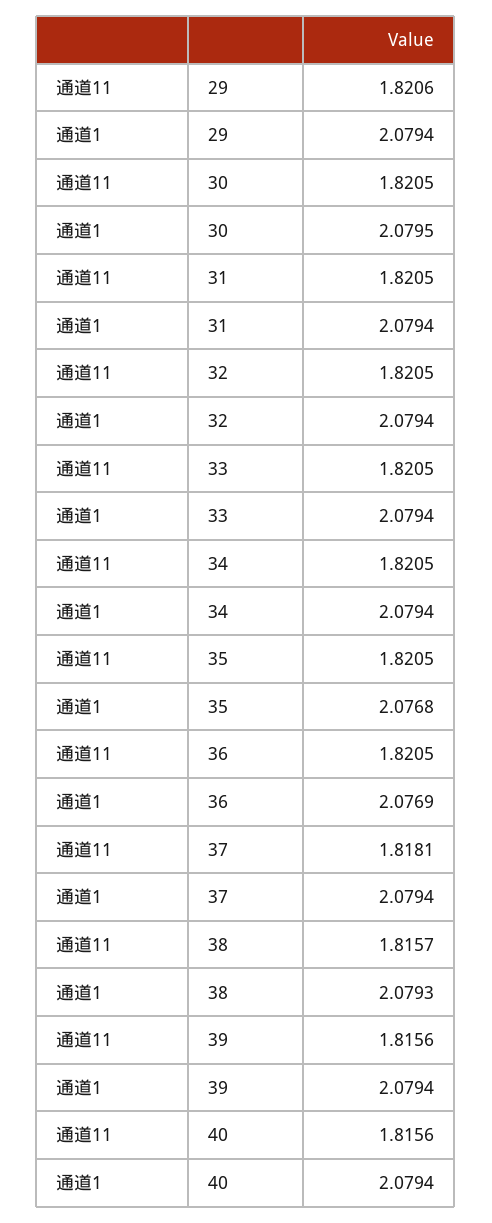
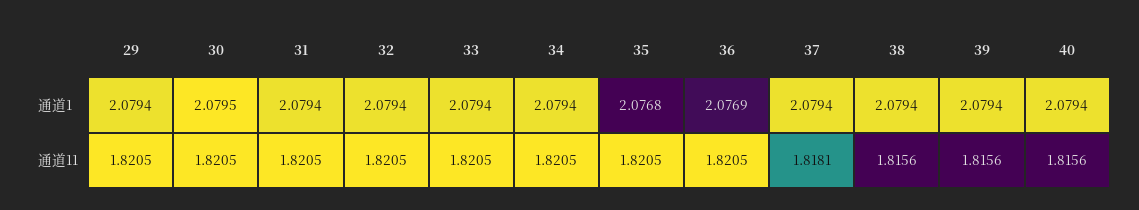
通道11, 29: 1.8206 -> 1.8205
通道11, 38: 1.8157 -> 1.8156
通道1, 38: 2.0793 -> 2.0794

